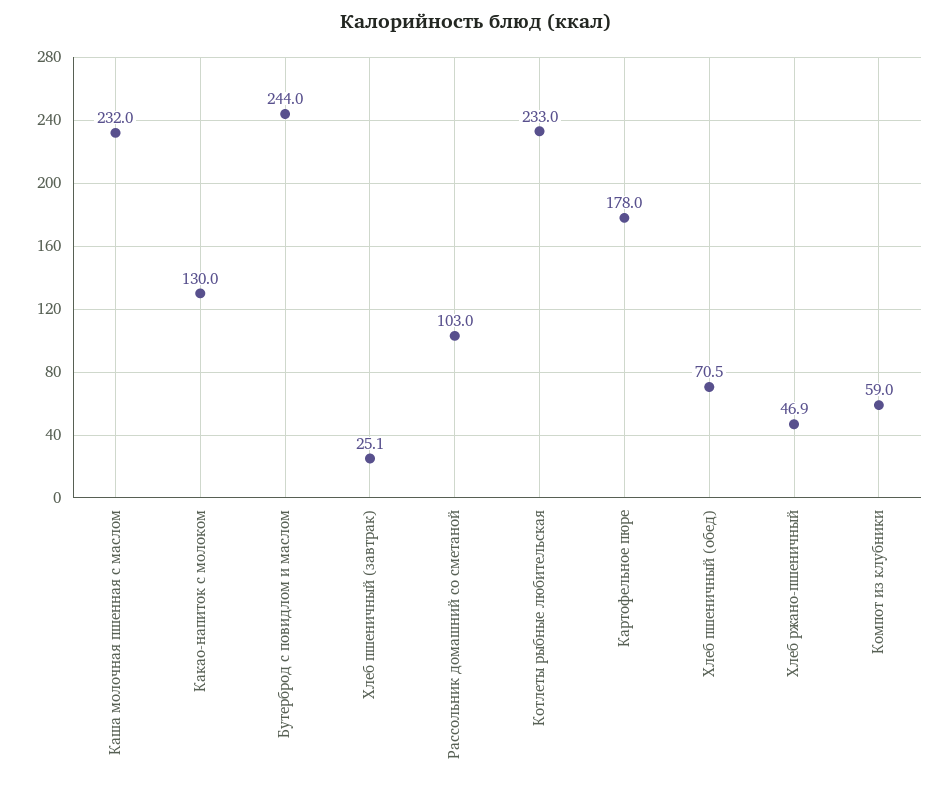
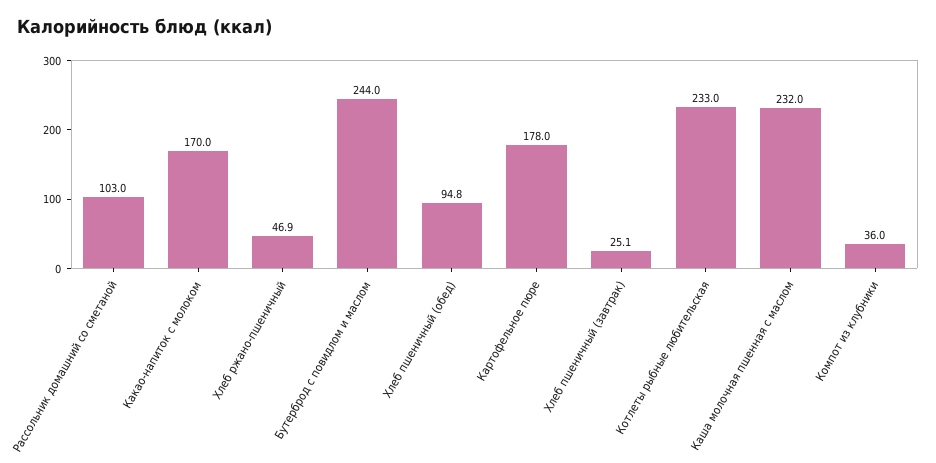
Какао-напиток с молоком: 130 -> 170
Хлеб пшеничный (обед): 70.5 -> 94.8
Компот из клубники: 59 -> 36

